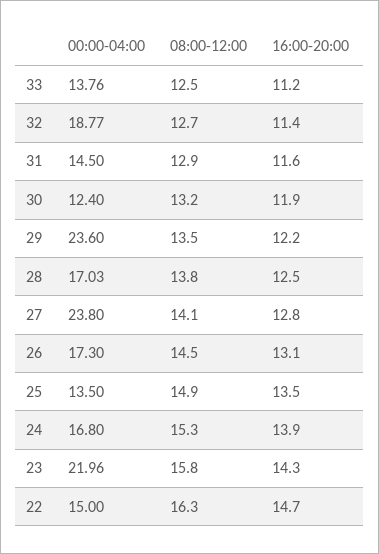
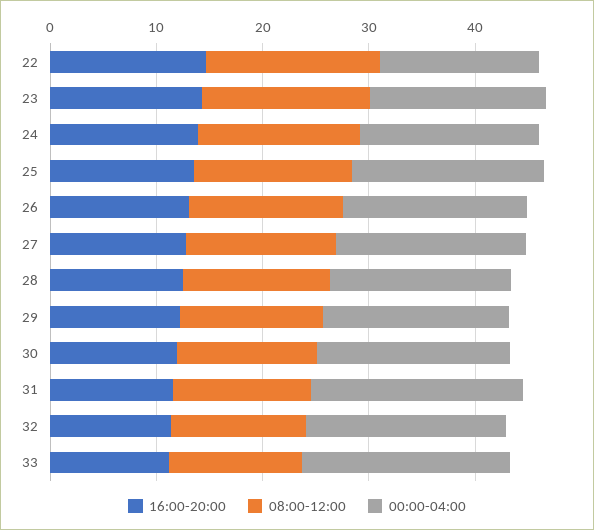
00:00-04:00, 33: 13.76 -> 20
00:00-04:00, 31: 14.5 -> 20
00:00-04:00, 30: 12.4 -> 18
00:00-04:00, 29: 23.6 -> 18
00:00-04:00, 27: 23.8 -> 18
00:00-04:00, 25: 13.5 -> 18
00:00-04:00, 23: 21.96 -> 16

